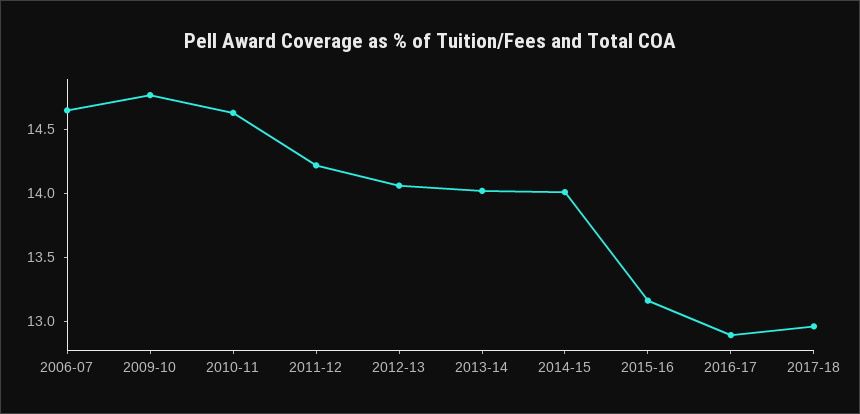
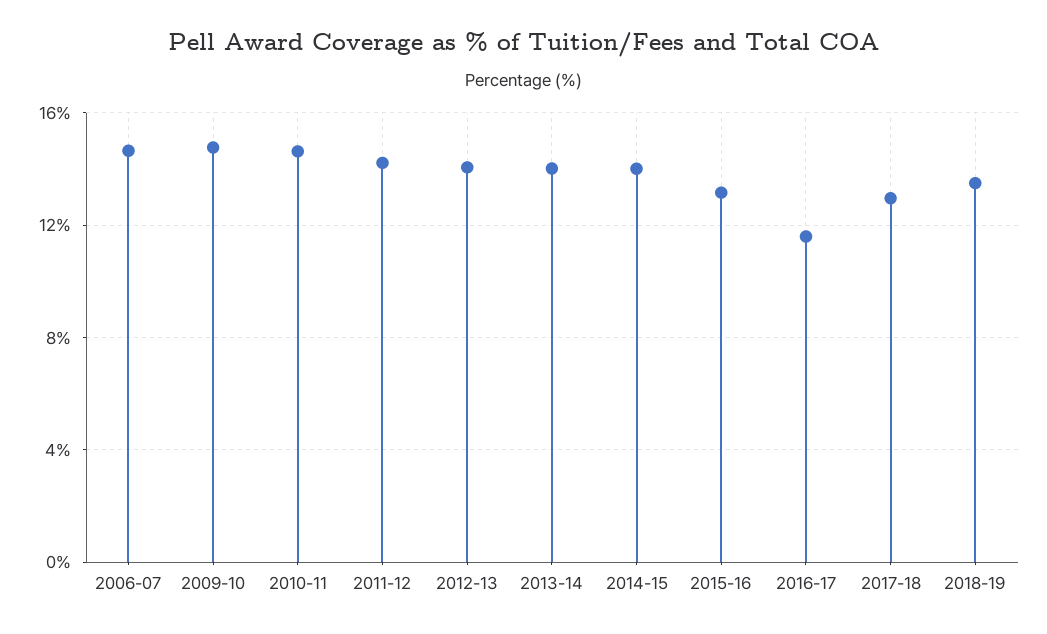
2016-17: 12.9 -> 11.5
2018-19: none -> 13.5

